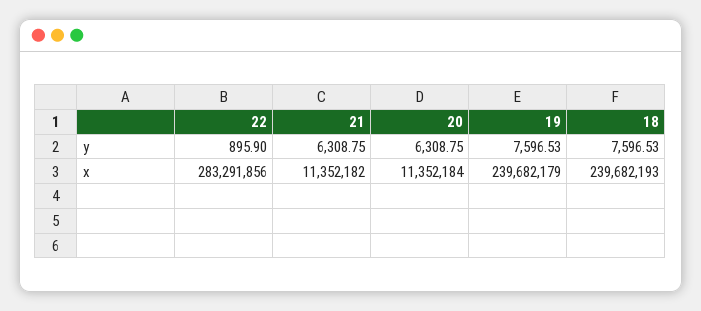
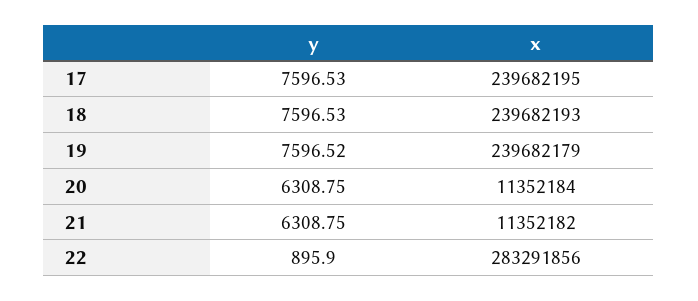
19, y: 7596.53 -> 7596.52
17, y: none -> 7596.53
17, x: none -> 239682195

